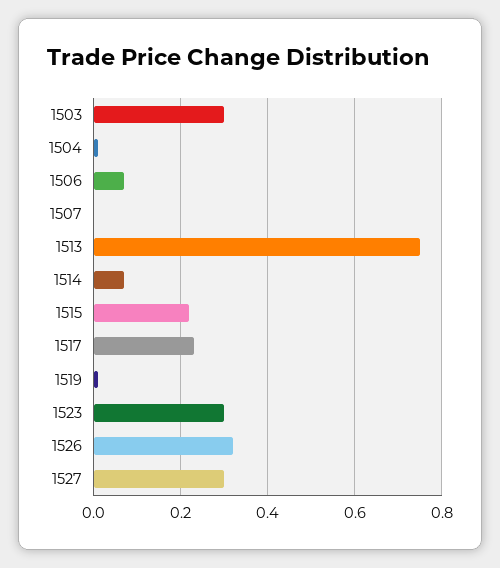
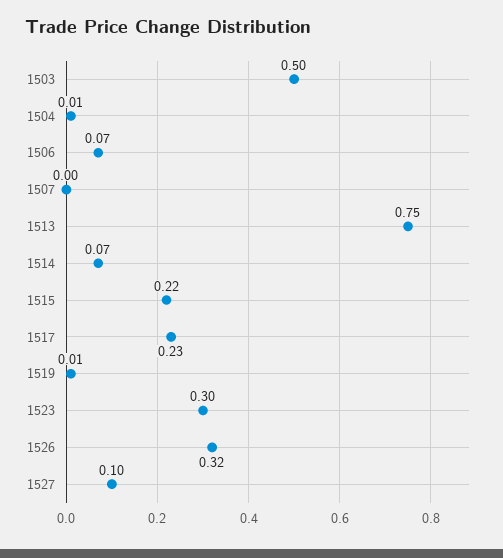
1503: 0.3 -> 0.5
1527: 0.3 -> 0.1

